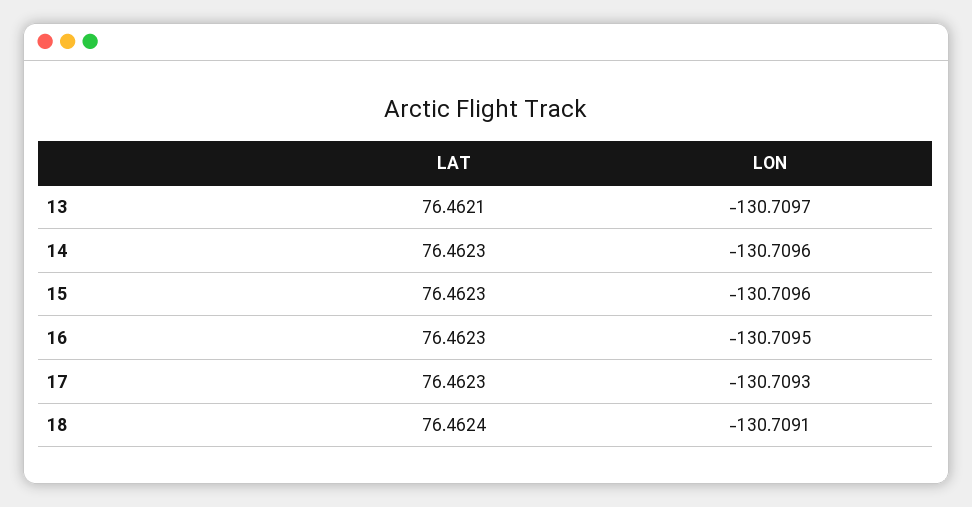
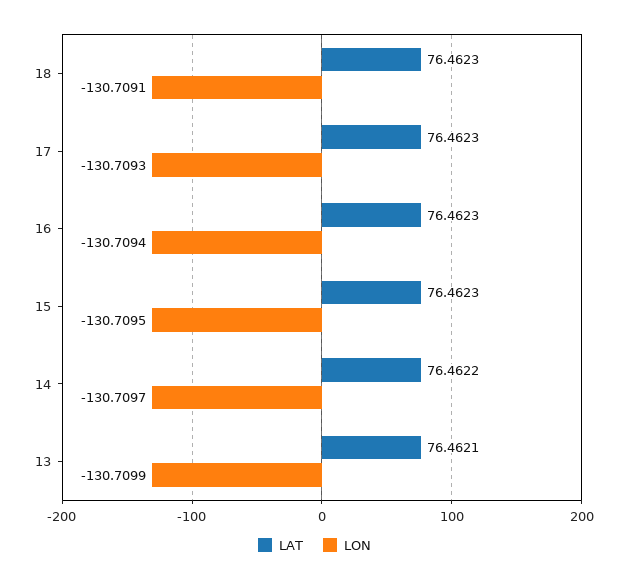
LON, 13: -130.7097 -> -130.7099
LAT, 14: 76.4623 -> 76.4622
LON, 14: -130.7096 -> -130.7097
LON, 15: -130.7096 -> -130.7095
LON, 16: -130.7095 -> -130.7094
LAT, 18: 76.4624 -> 76.4623

